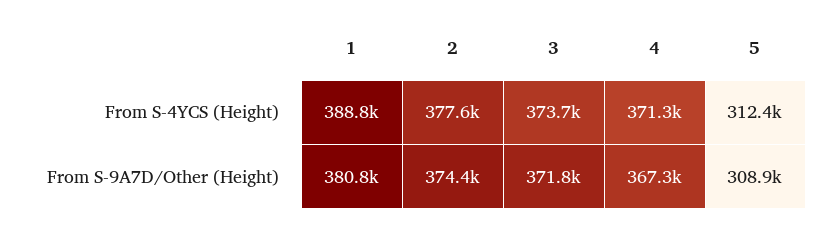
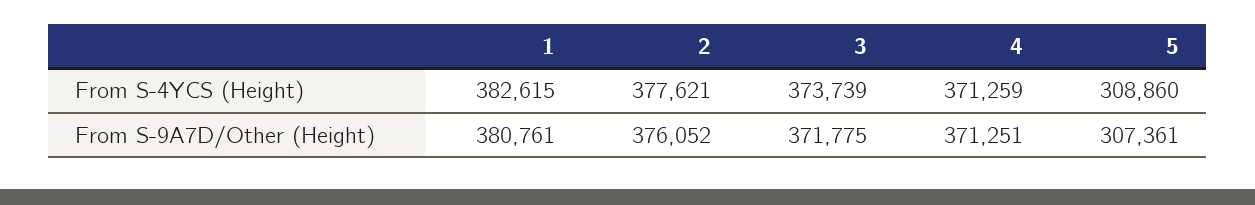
1, From S-4YCS (Height): 388800 -> 382615
5, From S-4YCS (Height): 312400 -> 308860
2, From S-9A7D/Other (Height): 374400 -> 376052
4, From S-9A7D/Other (Height): 367300 -> 371251
5, From S-9A7D/Other (Height): 308900 -> 307361

